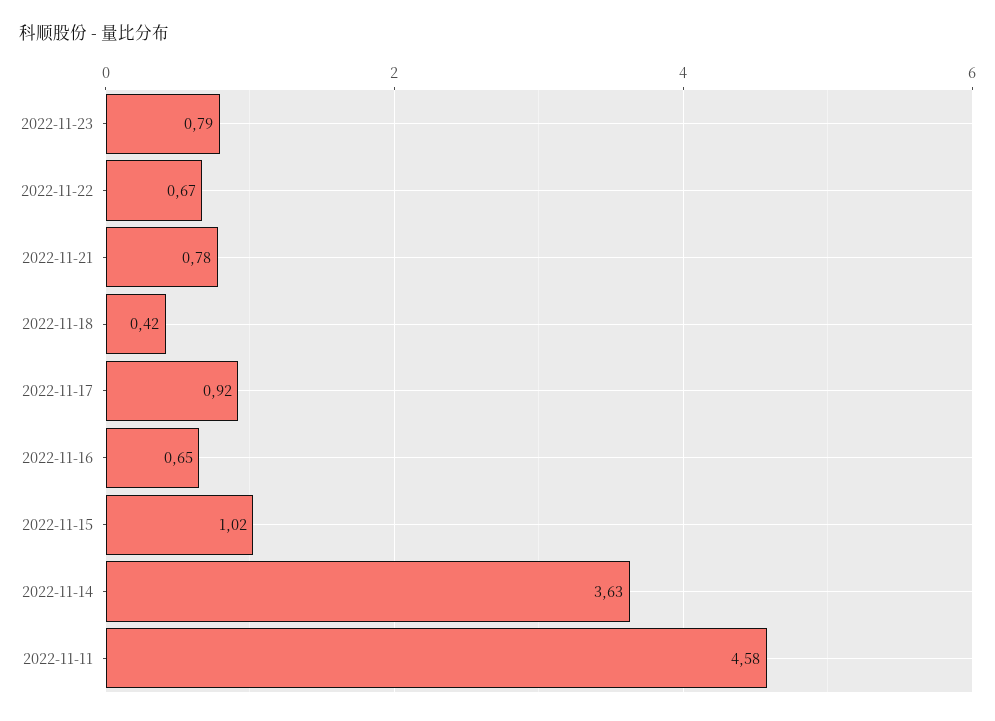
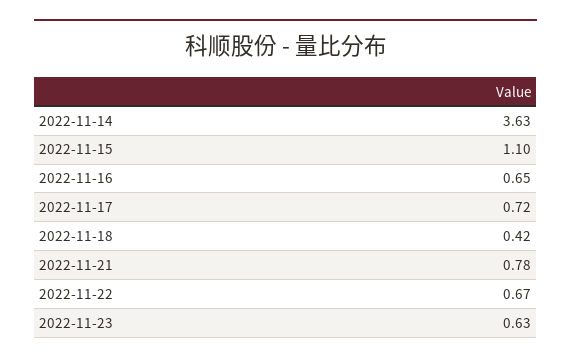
2022-11-23: 0.79 -> 0.63
2022-11-17: 0.92 -> 0.72
2022-11-15: 1.02 -> 1.1
2022-11-11: 4.58 -> none

